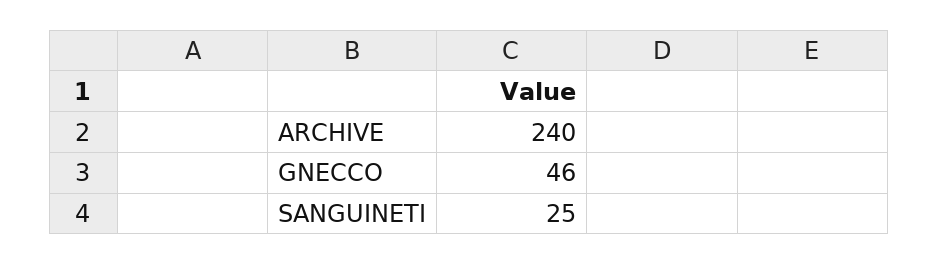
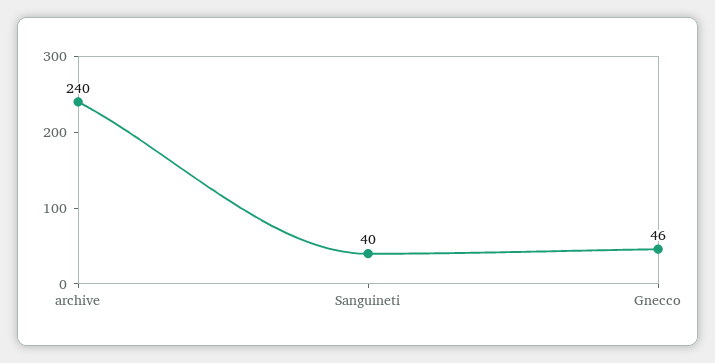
SANGUINETI: 25 -> 40

